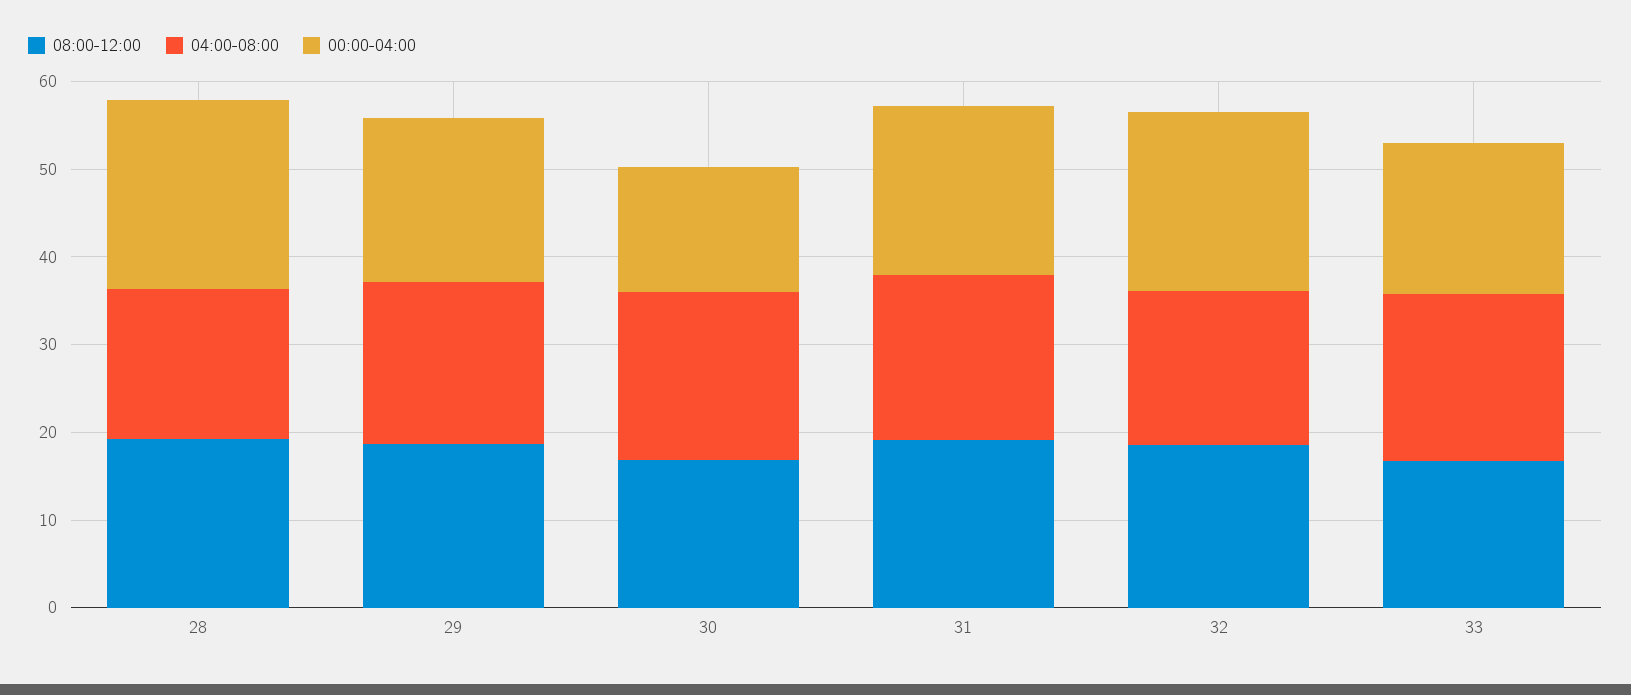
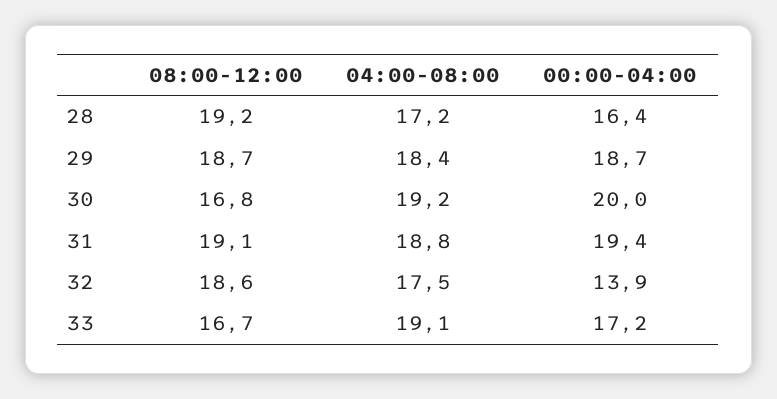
00:00-04:00, 28: 22 -> 16.4
00:00-04:00, 30: 14 -> 20
00:00-04:00, 32: 20 -> 13.9

